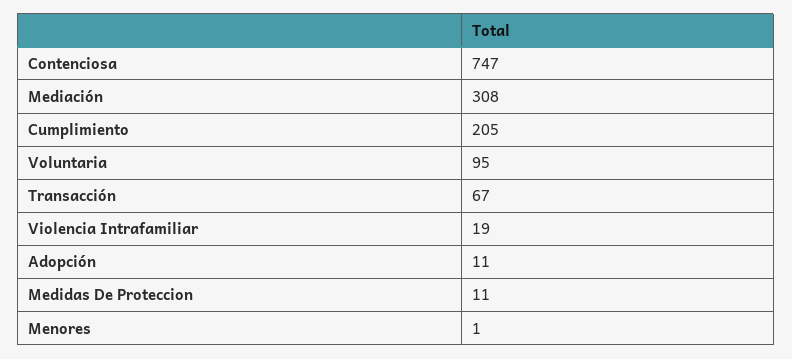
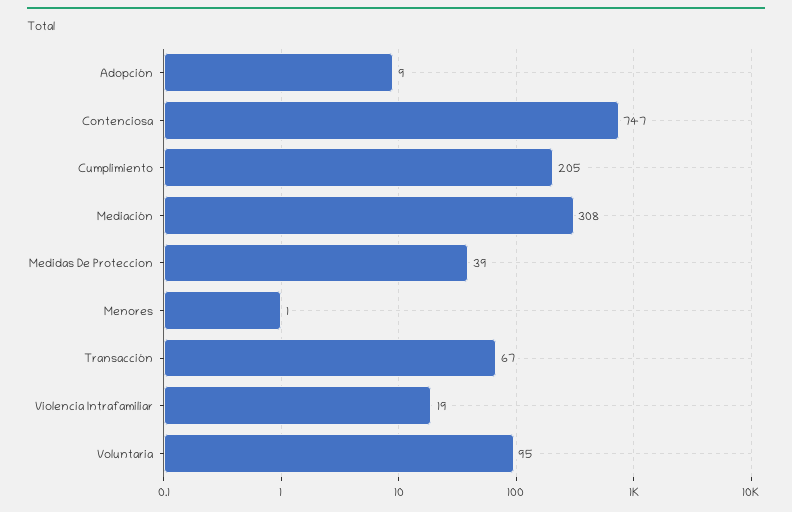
Adopción: 11 -> 9
Medidas De Proteccion: 11 -> 39

